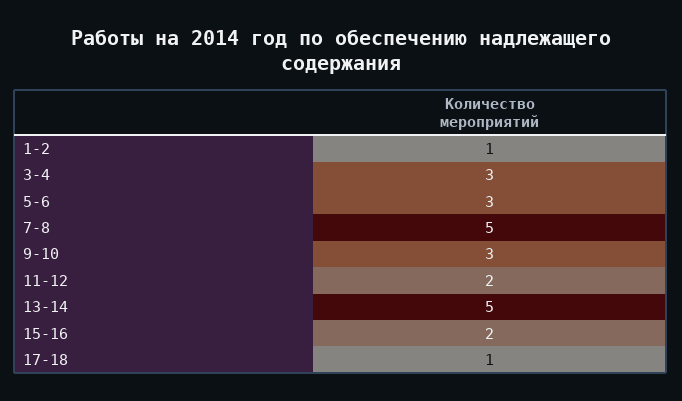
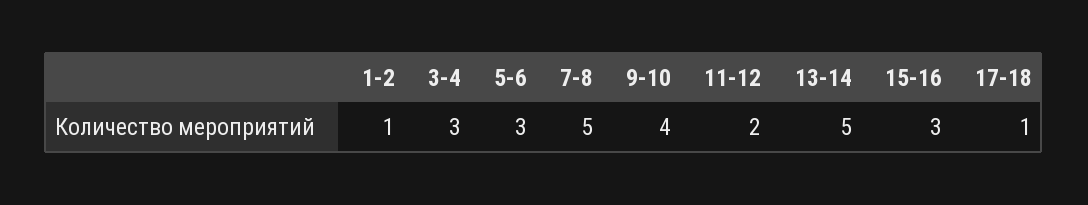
9-10: 3 -> 4
15-16: 2 -> 3

